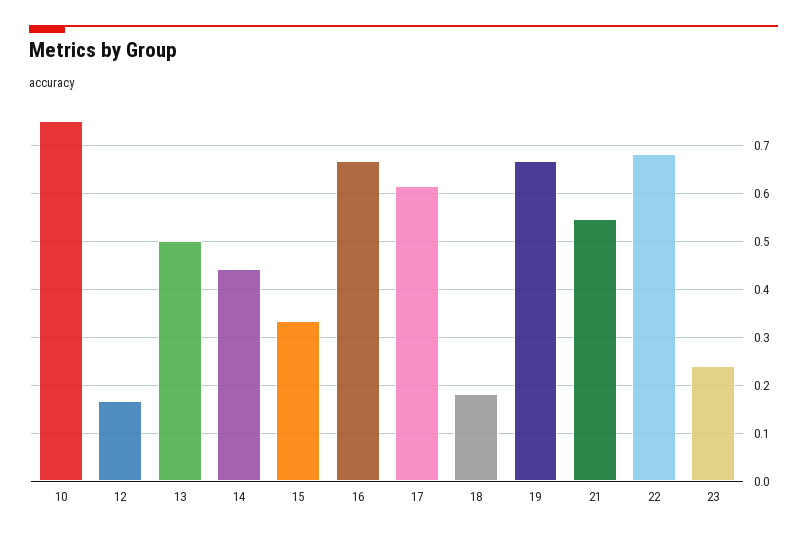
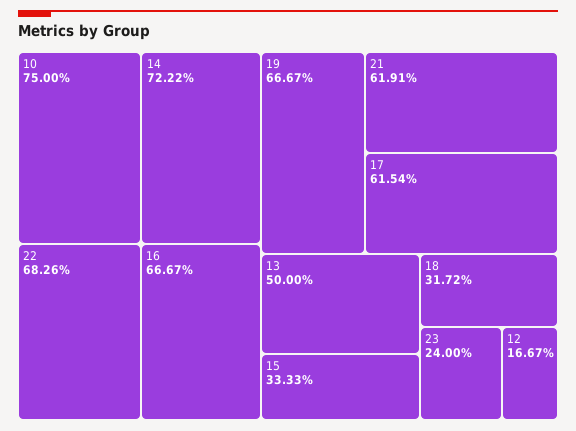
14: 0.44 -> 0.7222
18: 0.18 -> 0.3172
21: 0.54 -> 0.6191

